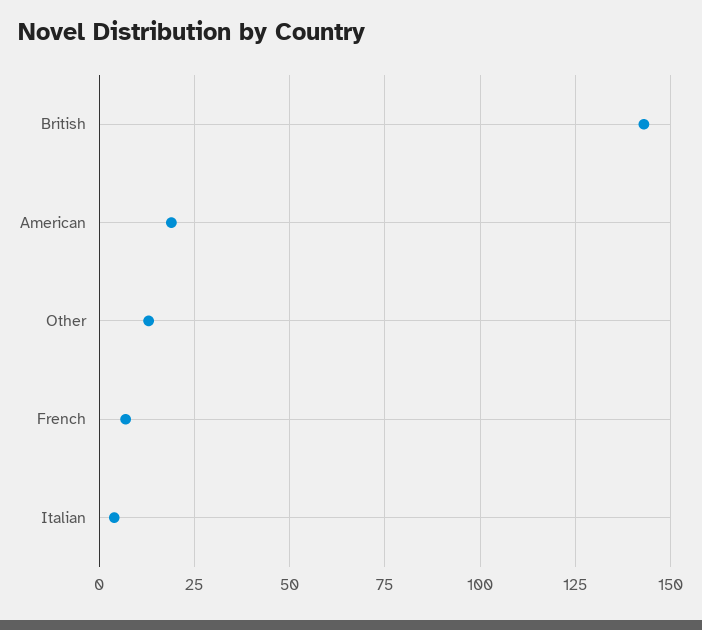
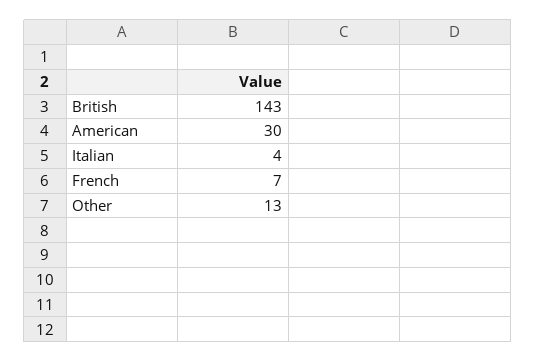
American: 20 -> 30

